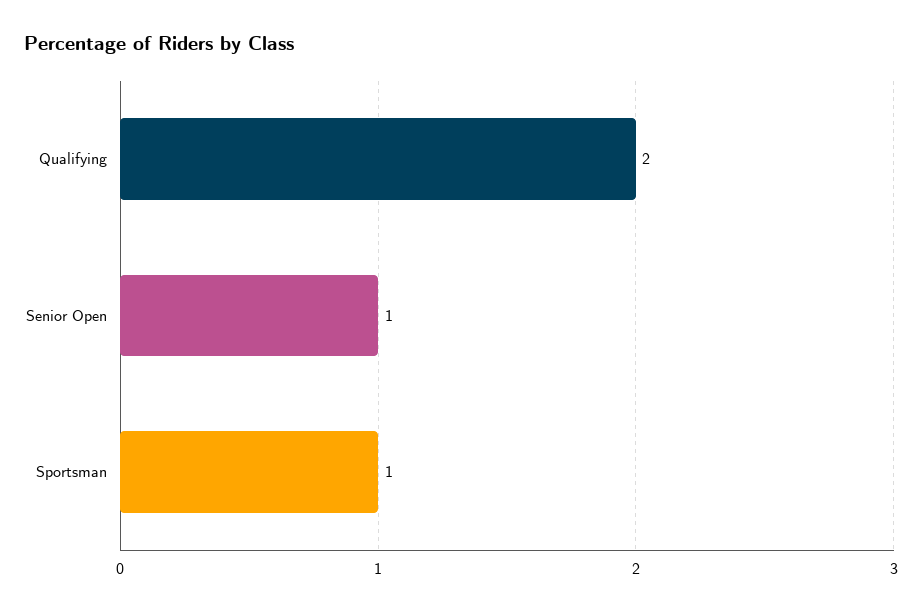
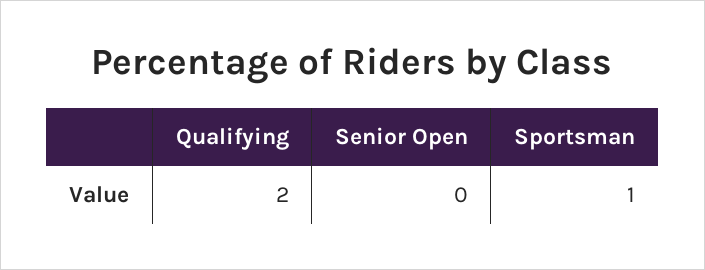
Senior Open: 1 -> 0

